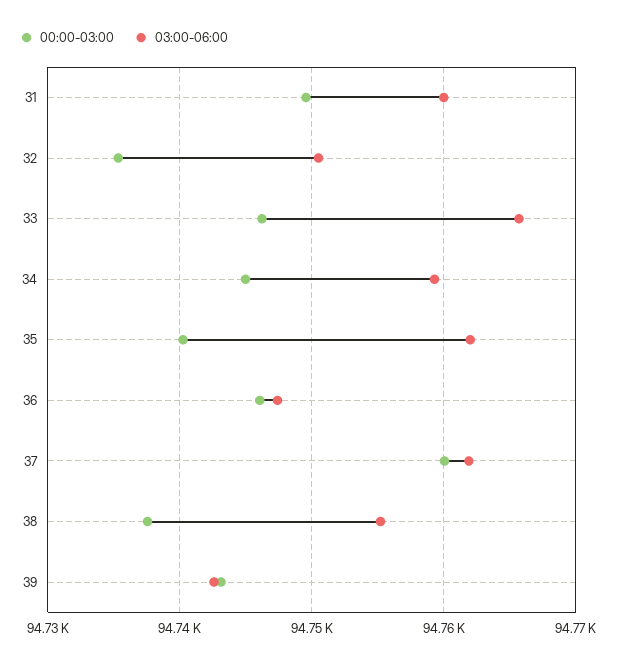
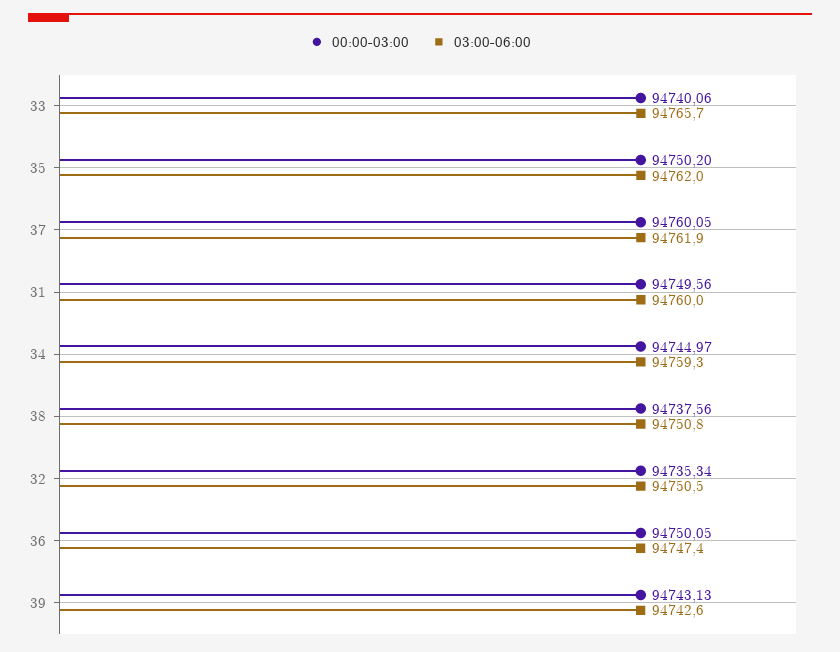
00:00-03:00, 33: 94746 -> 94740.06
00:00-03:00, 35: 94740 -> 94750.2
00:00-03:00, 36: 94746 -> 94750.05
03:00-06:00, 38: 94755 -> 94750.8

